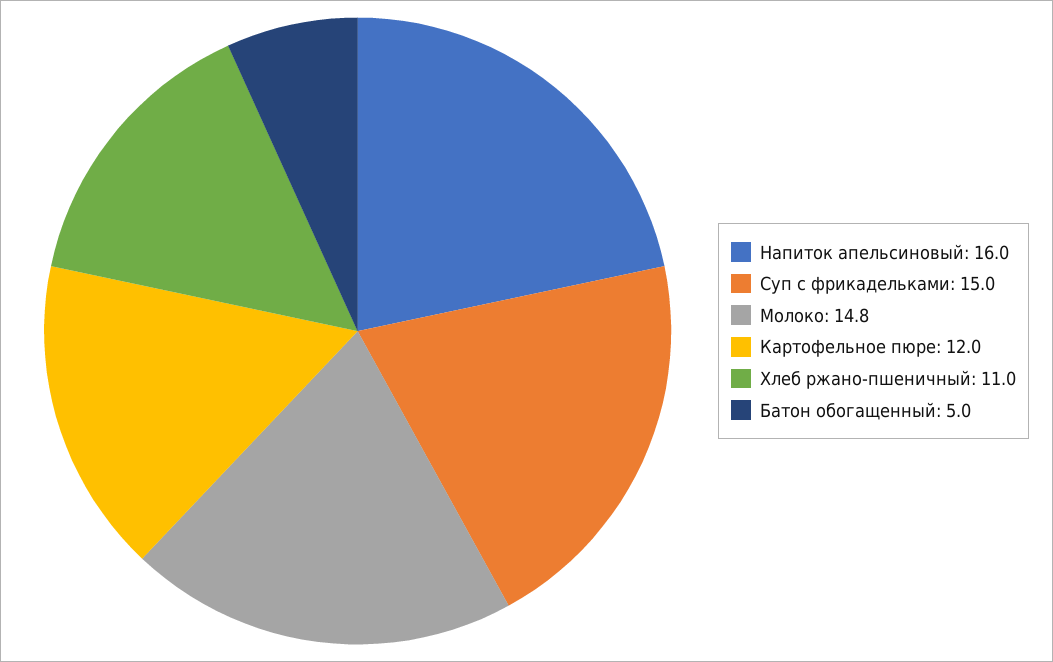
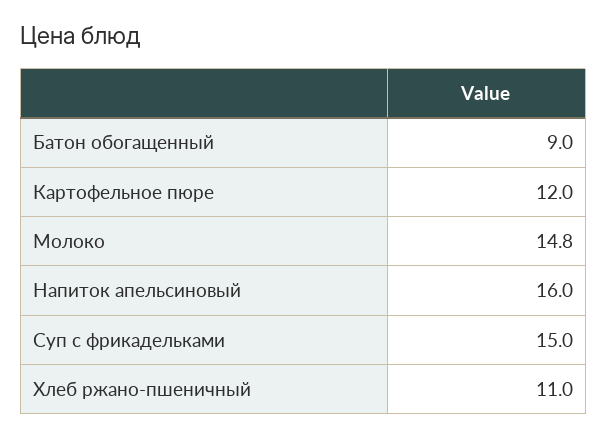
Батон обогащенный: 5 -> 9

